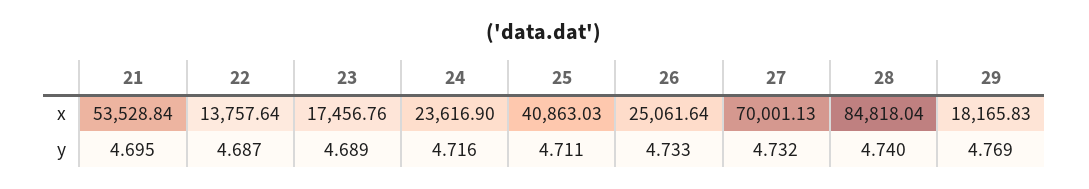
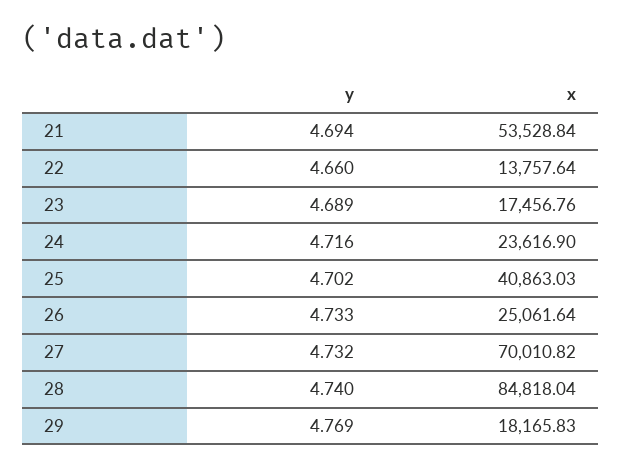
27, x: 70001.13 -> 70010.82
21, y: 4.695 -> 4.694
22, y: 4.687 -> 4.66
25, y: 4.711 -> 4.702

